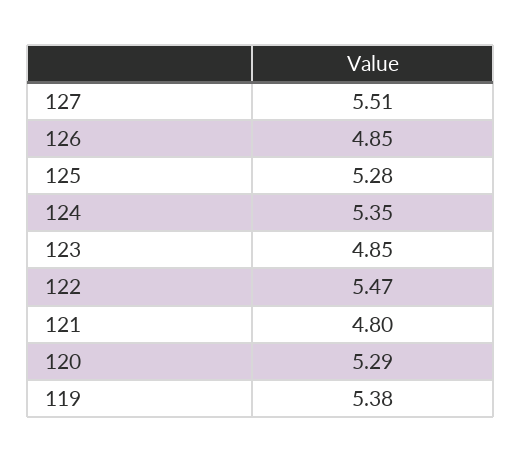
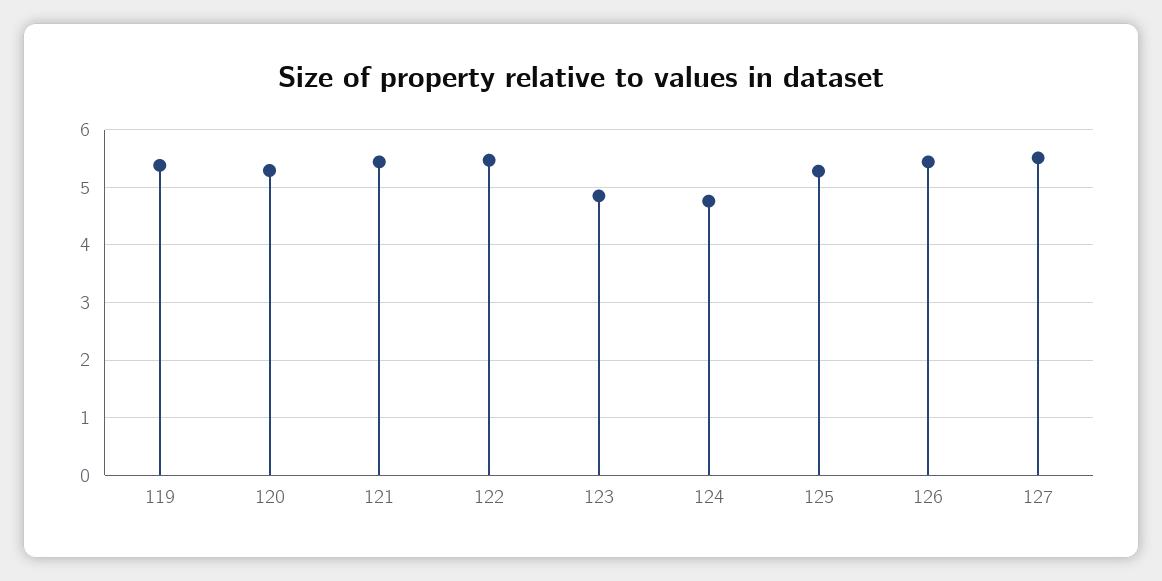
126: 4.85 -> 5.4
124: 5.35 -> 4.8
121: 4.8 -> 5.4

